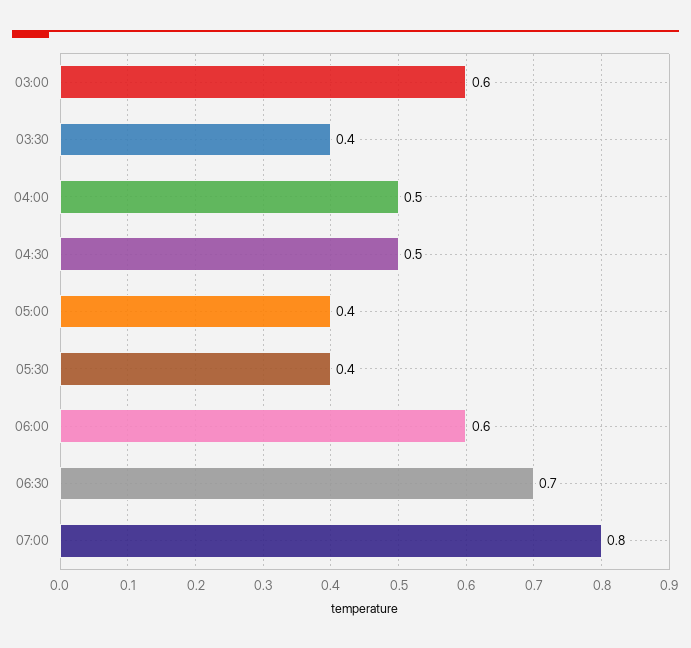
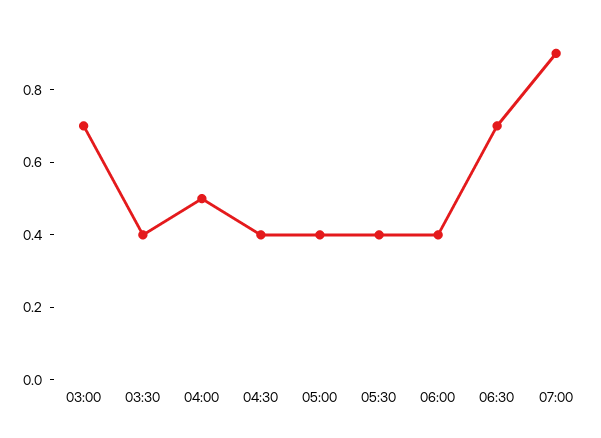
03:00: 0.6 -> 0.7
04:30: 0.5 -> 0.4
06:00: 0.6 -> 0.4
07:00: 0.8 -> 0.9

